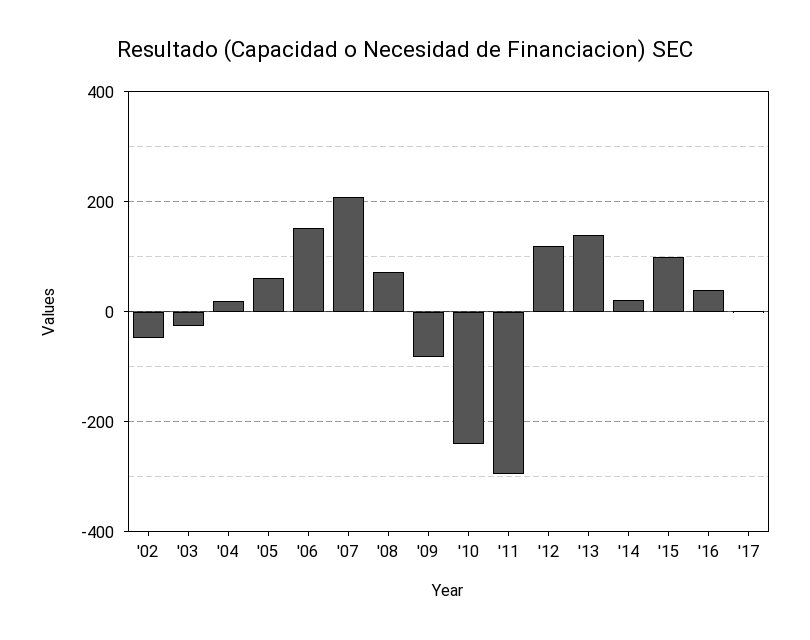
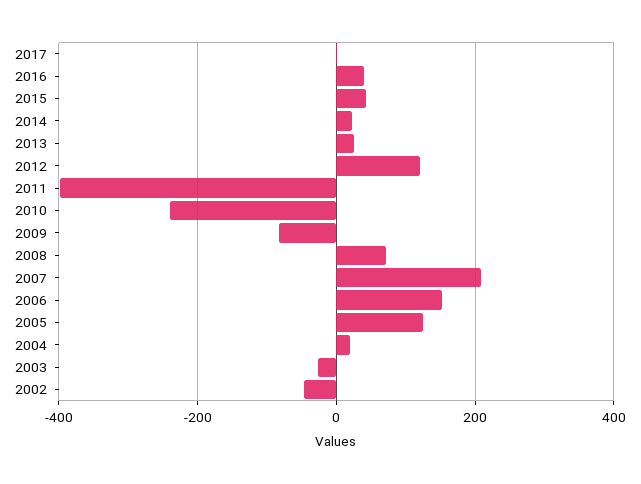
'05: 60 -> 120
'11: -300 -> -400
'13: 140 -> 20
'15: 100 -> 40

